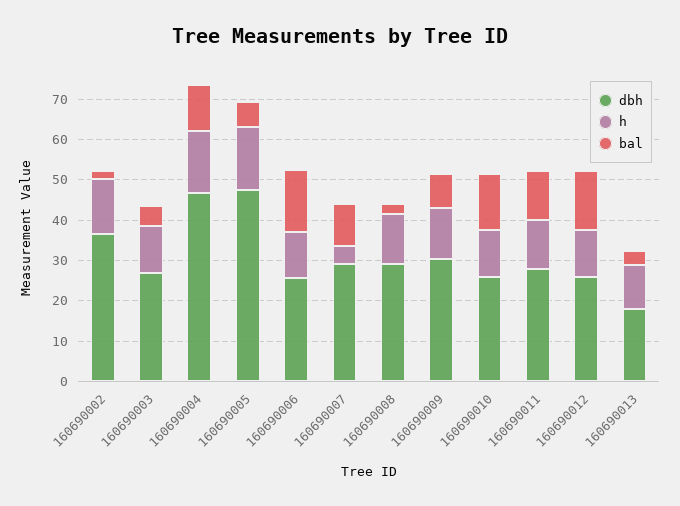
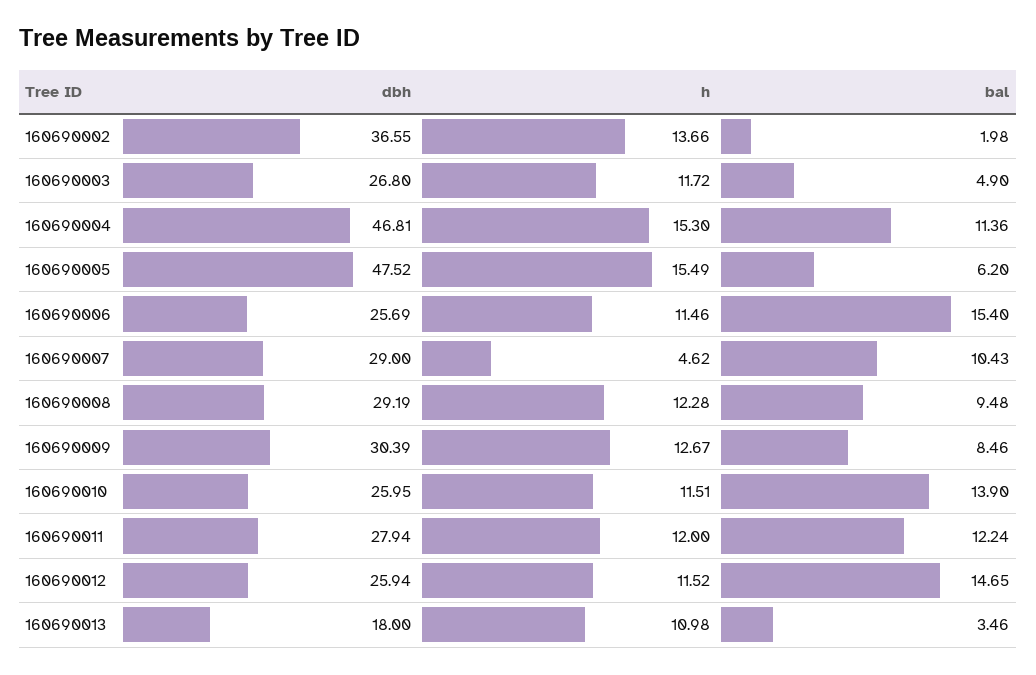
bal, 160690008: 2 -> 9.48

